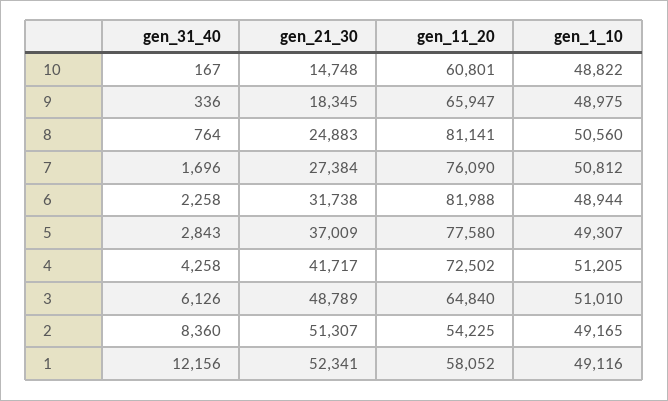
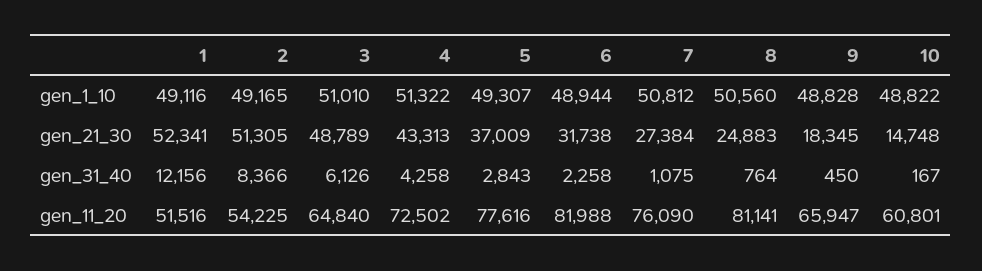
gen_31_40, 9: 336 -> 450
gen_1_10, 9: 48975 -> 48828
gen_31_40, 7: 1696 -> 1075
gen_11_20, 5: 77580 -> 77616
gen_21_30, 4: 41717 -> 43313
gen_1_10, 4: 51205 -> 51322
gen_31_40, 2: 8360 -> 8366
gen_21_30, 2: 51307 -> 51305
gen_11_20, 1: 58052 -> 51516

